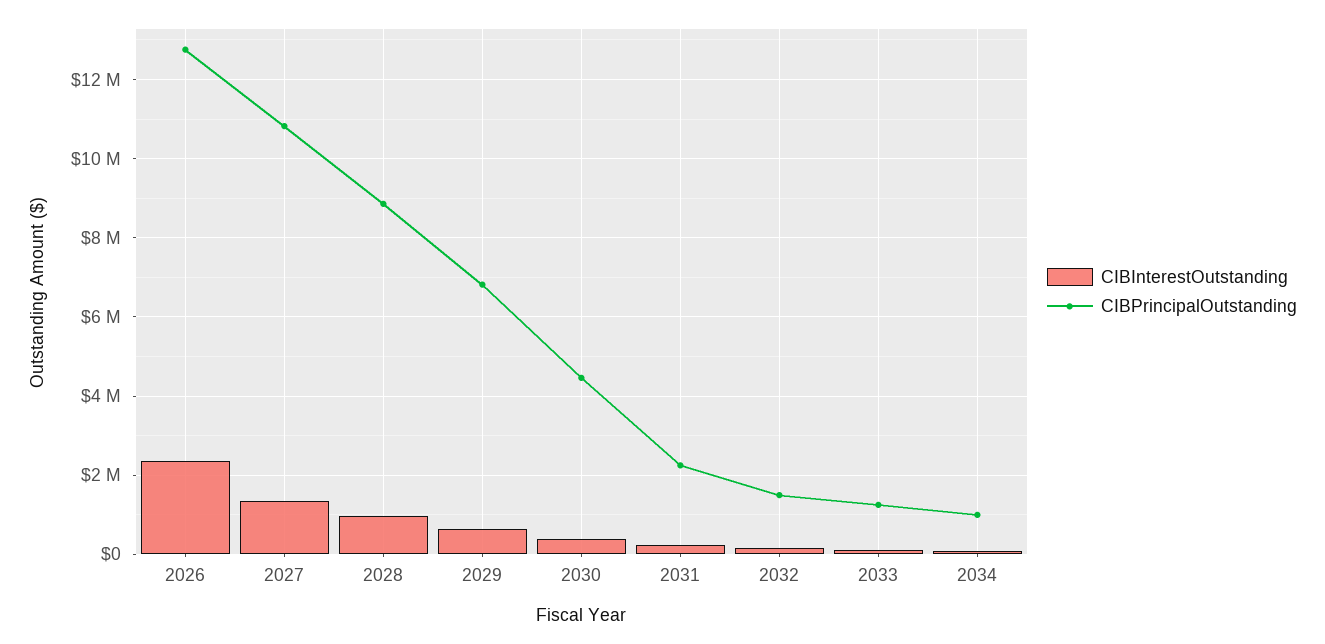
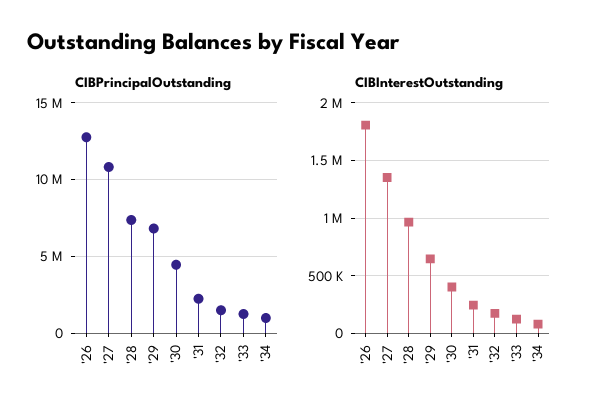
CIBInterestOutstanding, 2026: 2400000 -> 1800000
CIBPrincipalOutstanding, 2028: 8800000 -> 7500000

